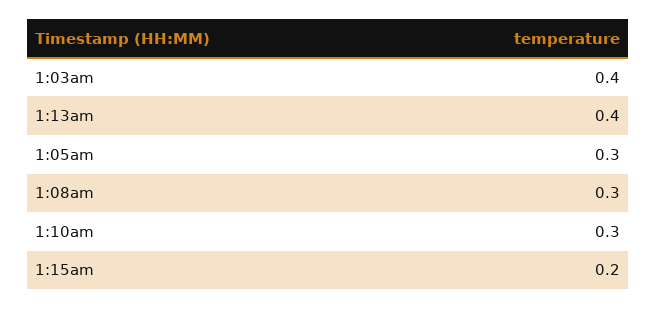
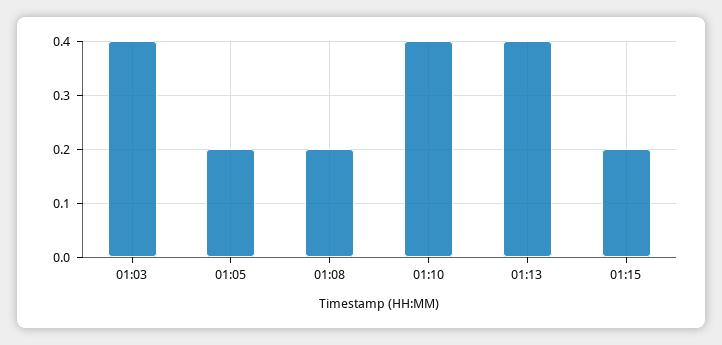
1:05am: 0.3 -> 0.2
1:08am: 0.3 -> 0.2
1:10am: 0.3 -> 0.4

